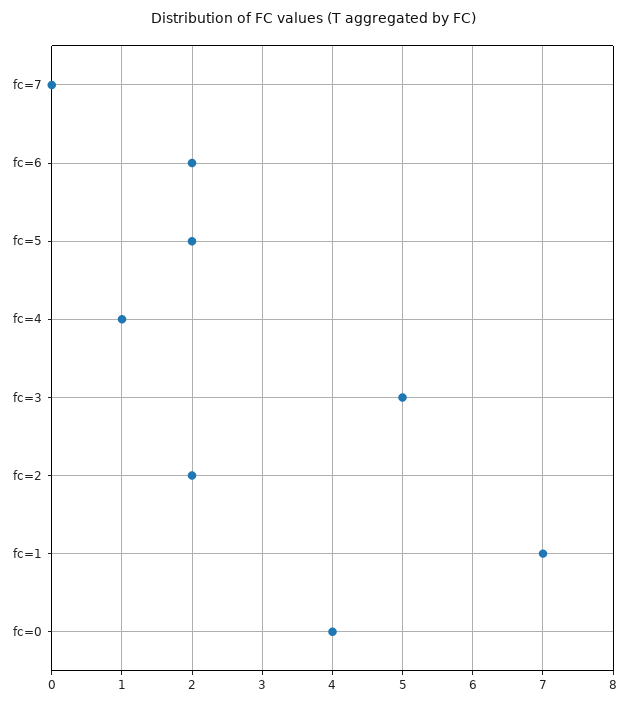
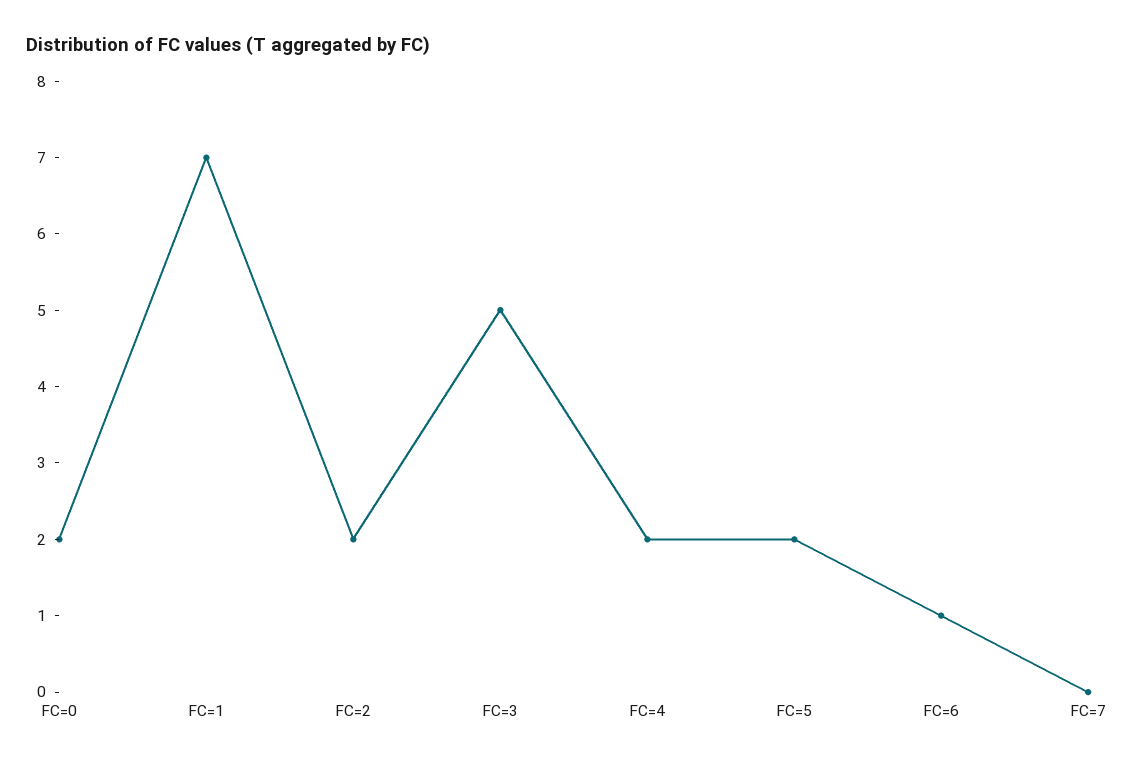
fc=6: 2 -> 1
fc=4: 1 -> 2
fc=0: 4 -> 2

